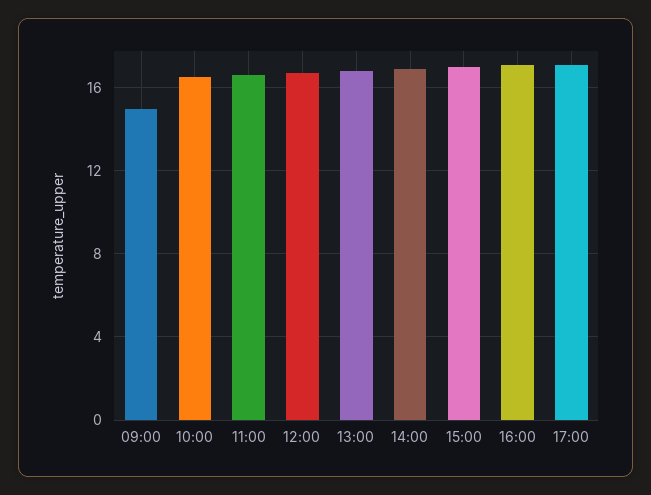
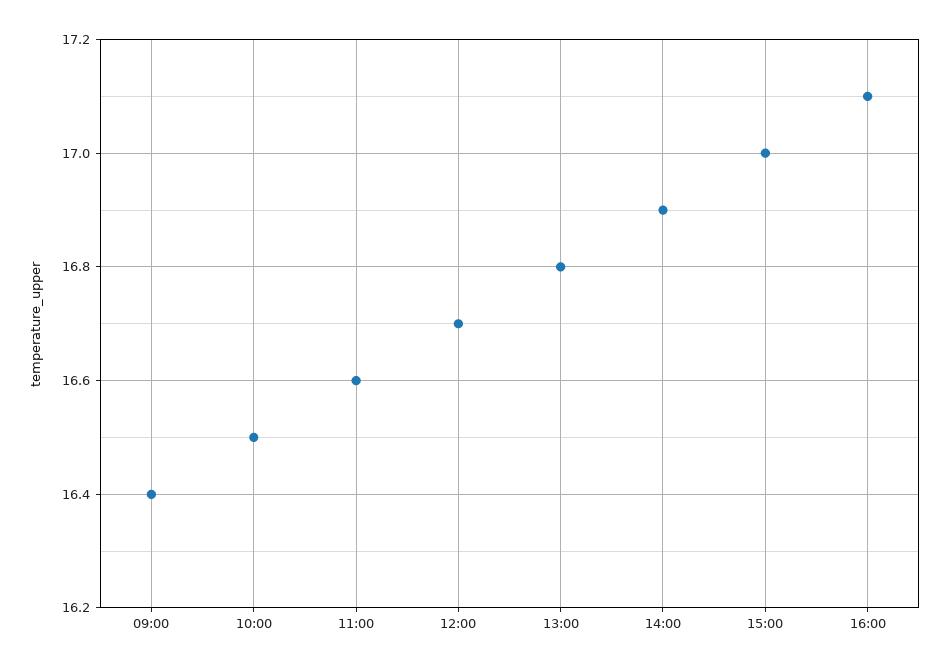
09:00: 15 -> 16.4
17:00: 17 -> none

